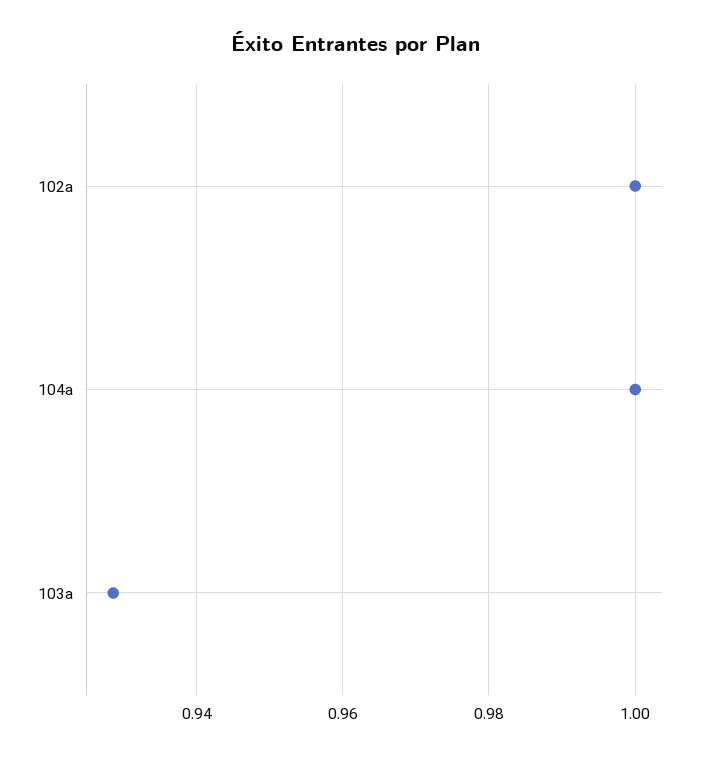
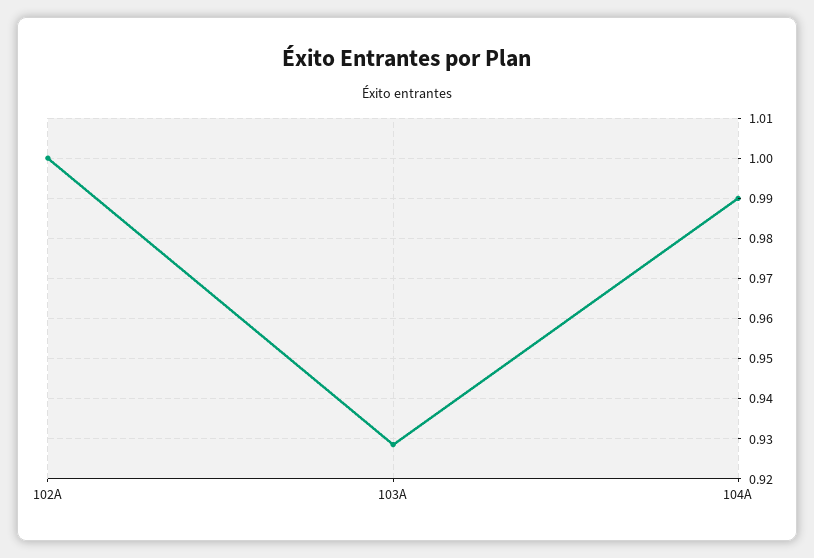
104a: 1 -> 0.99

